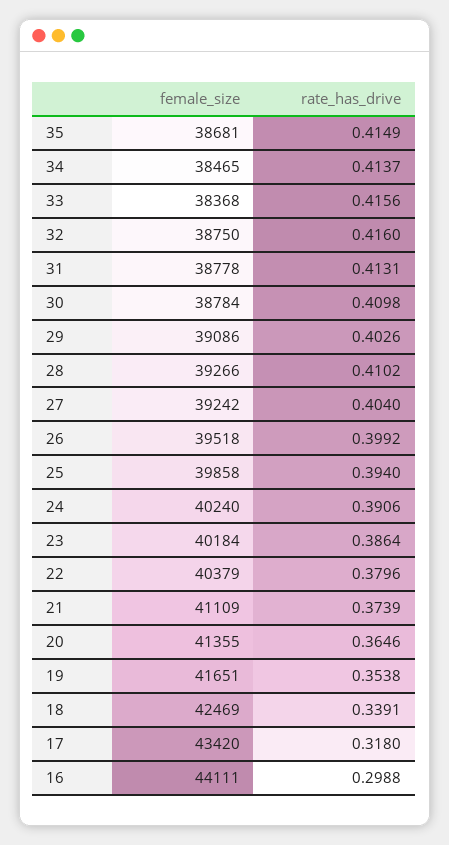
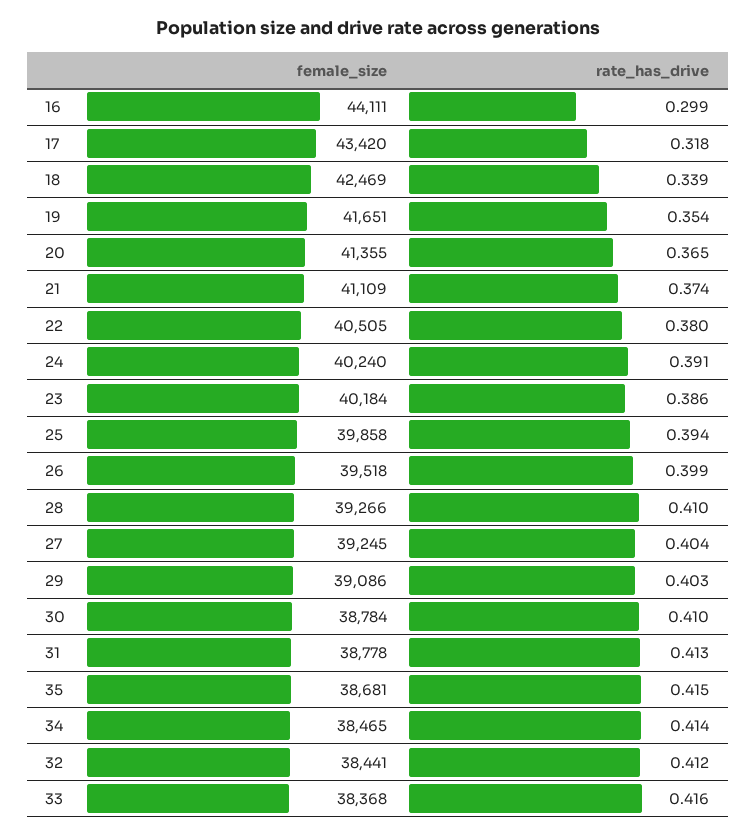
female_size, 32: 38750 -> 38441
rate_has_drive, 32: 0.416 -> 0.412
female_size, 27: 39242 -> 39245
female_size, 22: 40379 -> 40505

